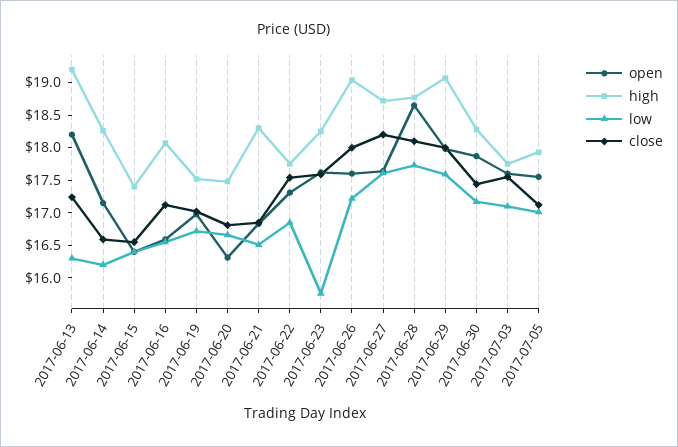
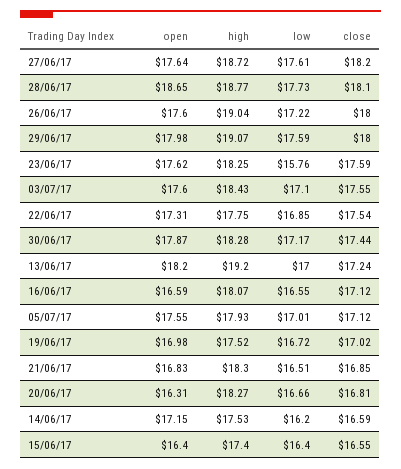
low, 2017-06-13: 16.25 -> 17
high, 2017-06-14: 18.25 -> 17.53
high, 2017-06-20: 17.5 -> 18.27
high, 2017-07-03: 17.75 -> 18.43

